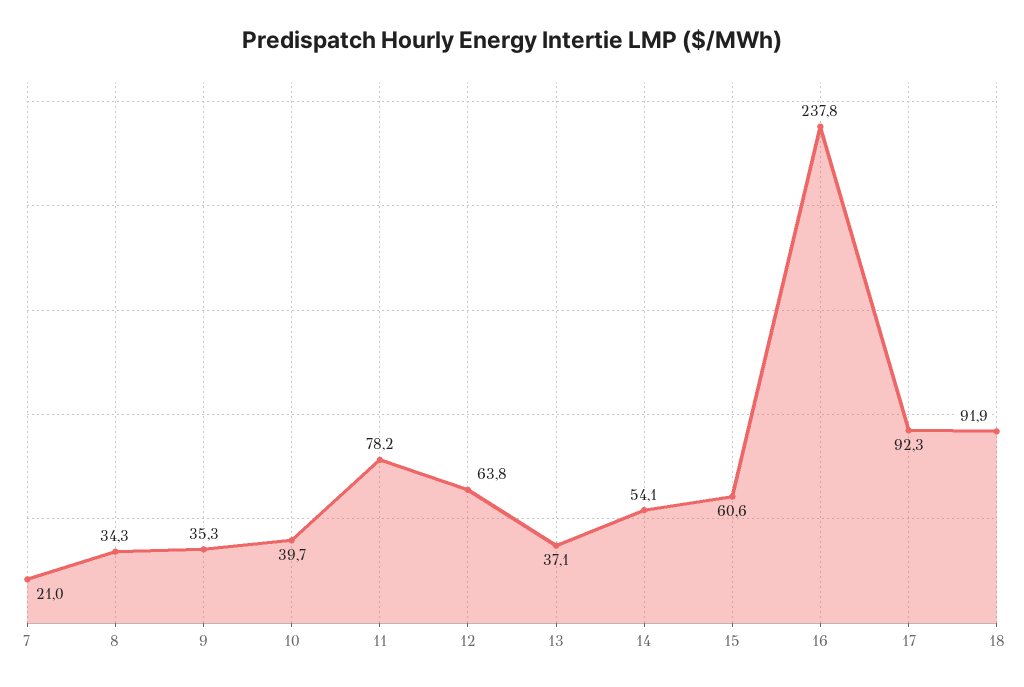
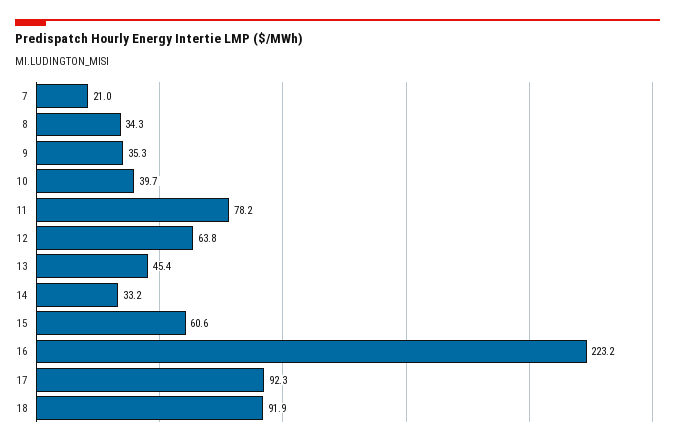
13: 37.1 -> 45.4
14: 54.1 -> 33.2
16: 237.8 -> 223.2

